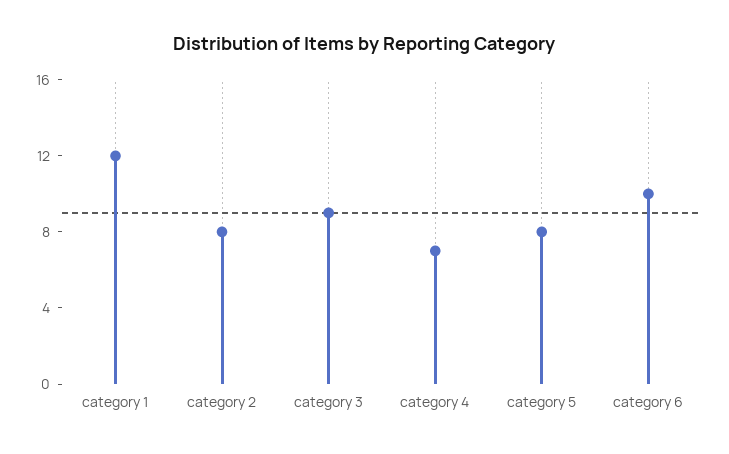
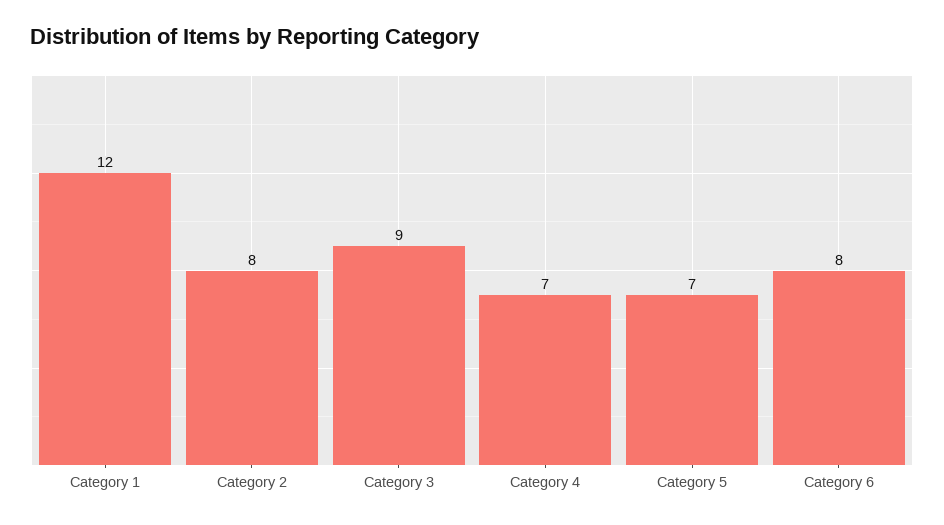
category 5: 8 -> 7
category 6: 10 -> 8

